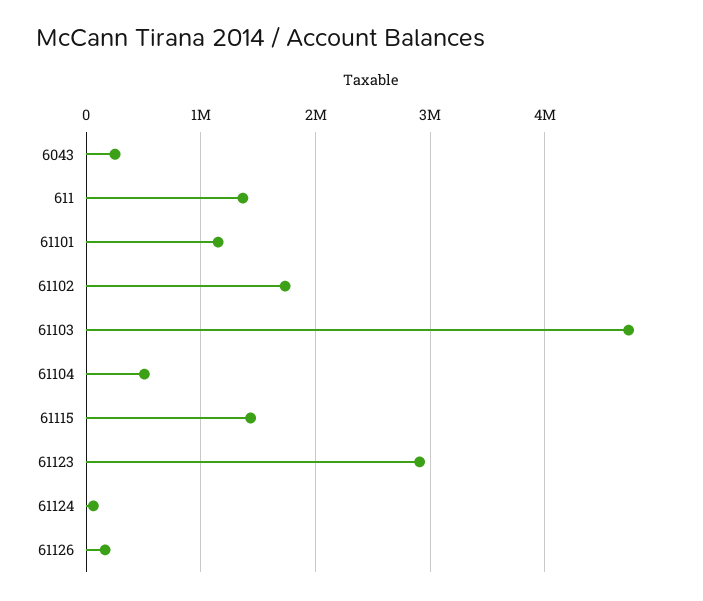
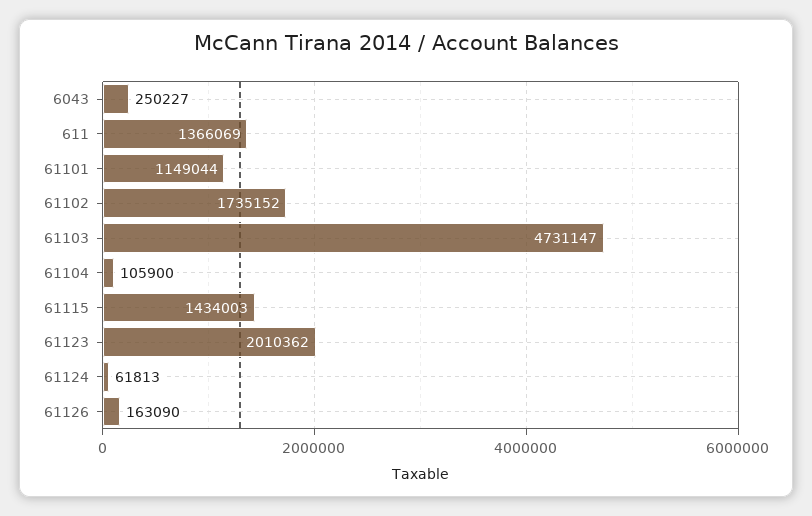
61104: 500000 -> 105900
61123: 2900000 -> 2010362

